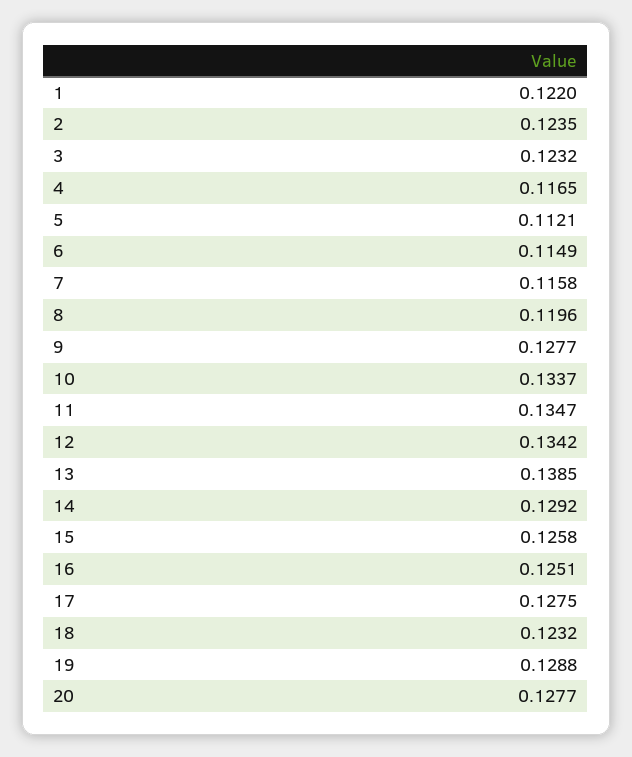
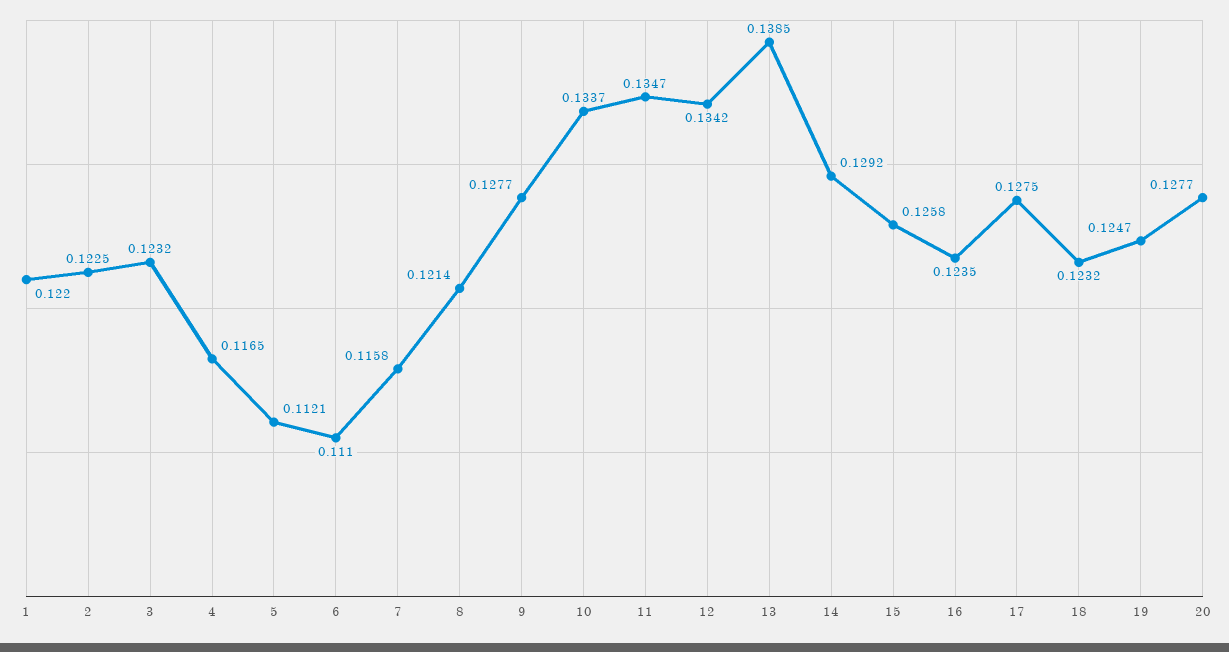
2: 0.1235 -> 0.1225
6: 0.1149 -> 0.111
8: 0.1196 -> 0.1214
16: 0.1251 -> 0.1235
19: 0.1288 -> 0.1247

